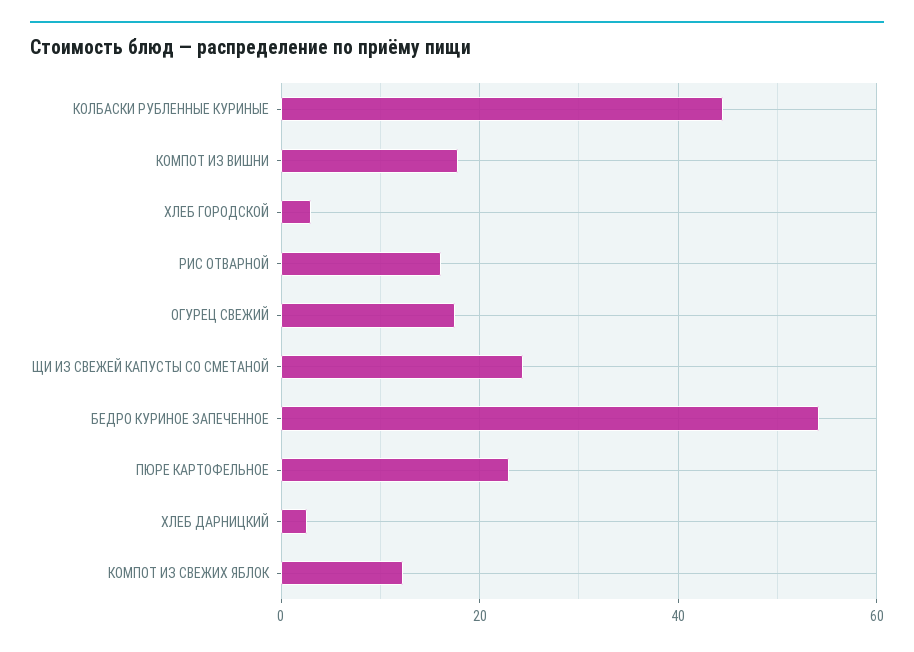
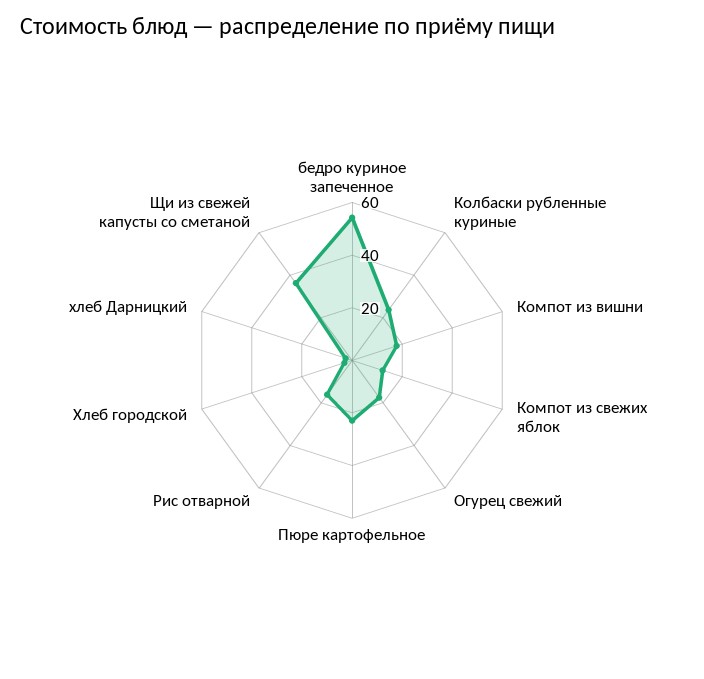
КОЛБАСКИ РУБЛЕННЫЕ КУРИНЫЕ: 44 -> 25
ЩИ ИЗ СВЕЖЕЙ КАПУСТЫ СО СМЕТАНОЙ: 24 -> 35

